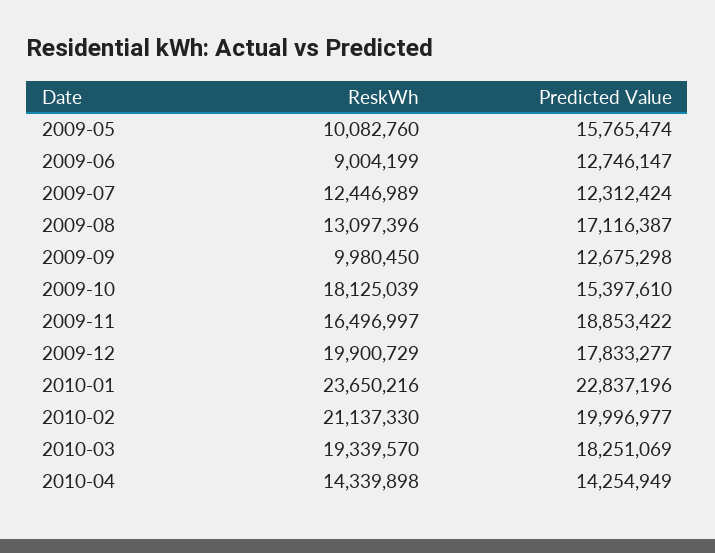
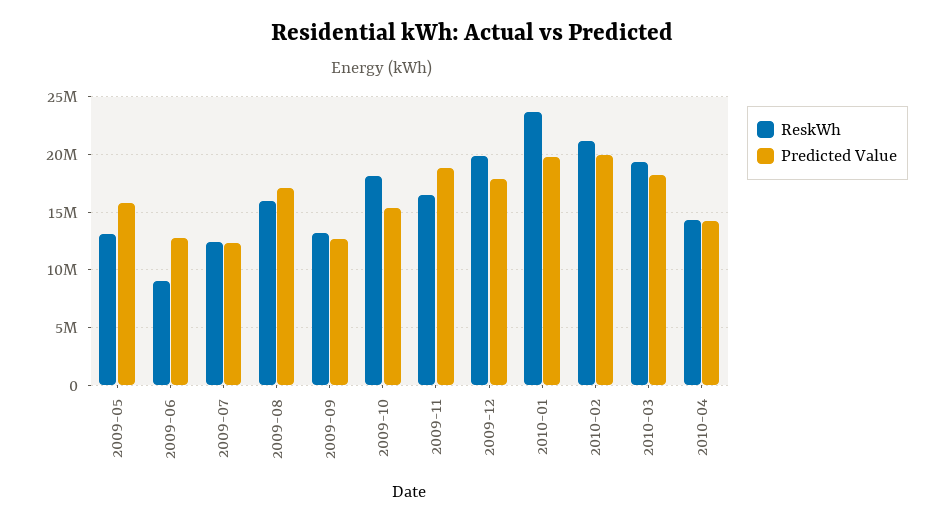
ReskWh, 2009-05: 10082760 -> 13000000
ReskWh, 2009-08: 13097396 -> 16000000
ReskWh, 2009-09: 9980450 -> 13000000
Predicted Value, 2010-01: 22837196 -> 20000000

